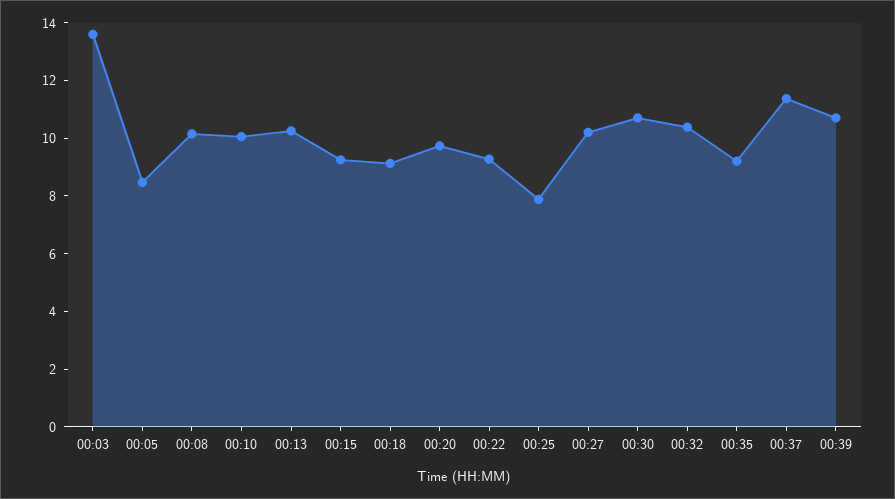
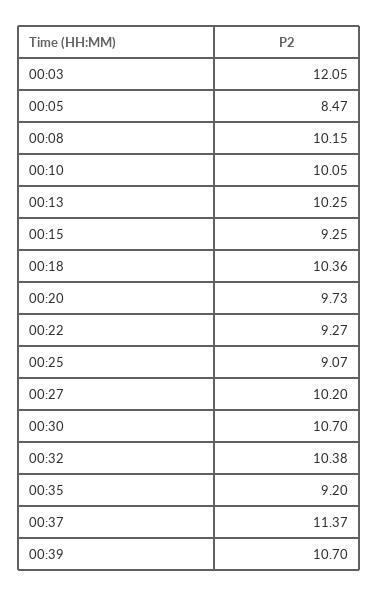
00:03: 13.5 -> 12.05
00:18: 9 -> 10.36
00:25: 8 -> 9.07

